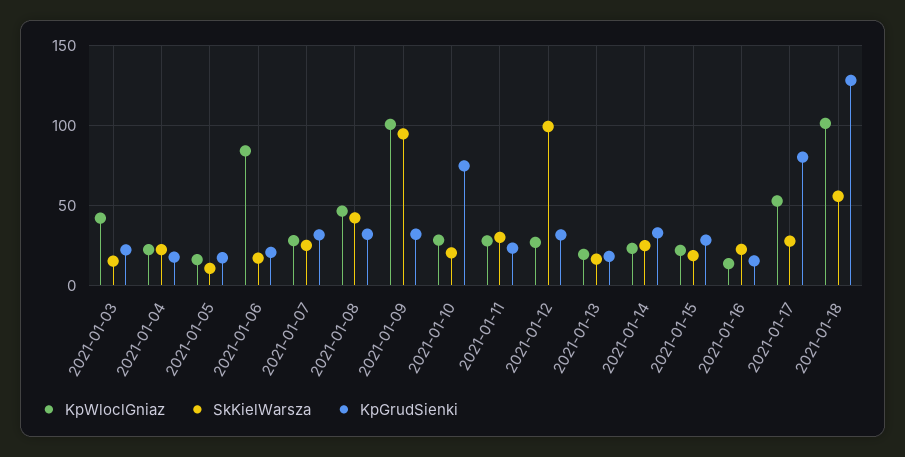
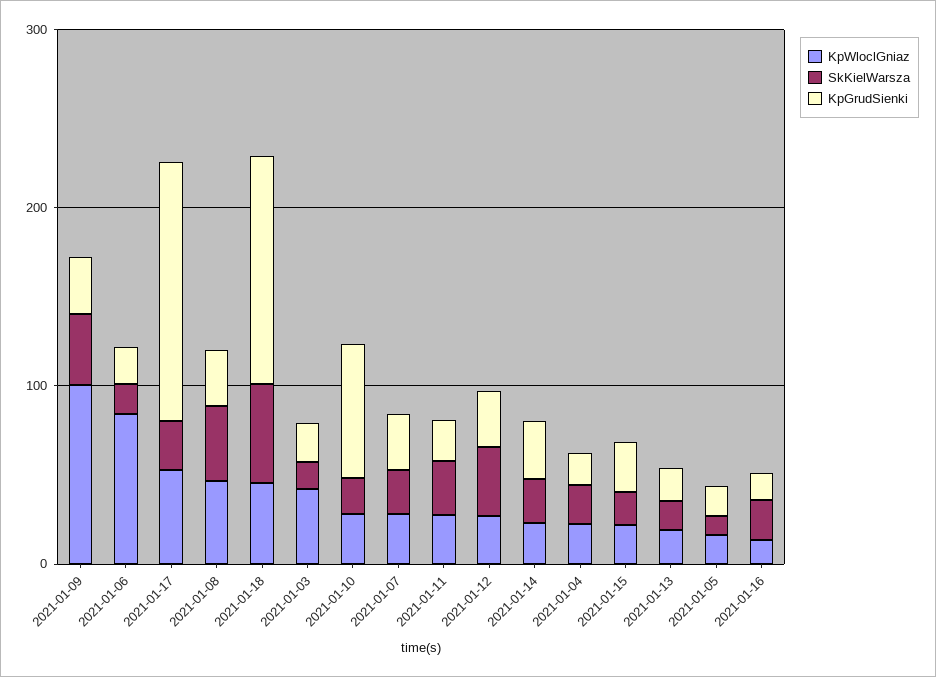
SkKielWarsza, 2021-01-09: 95 -> 40
SkKielWarsza, 2021-01-12: 100 -> 40
KpGrudSienki, 2021-01-17: 80 -> 140
KpWloclGniaz, 2021-01-18: 100 -> 40

